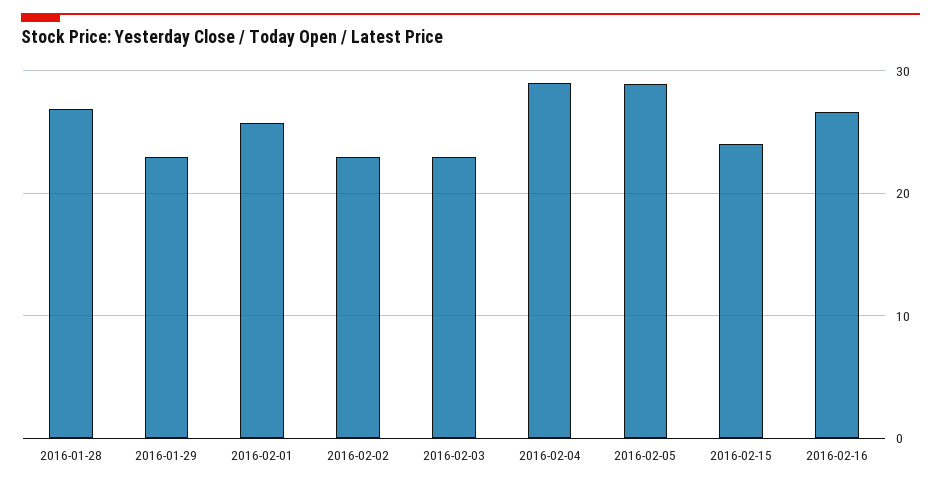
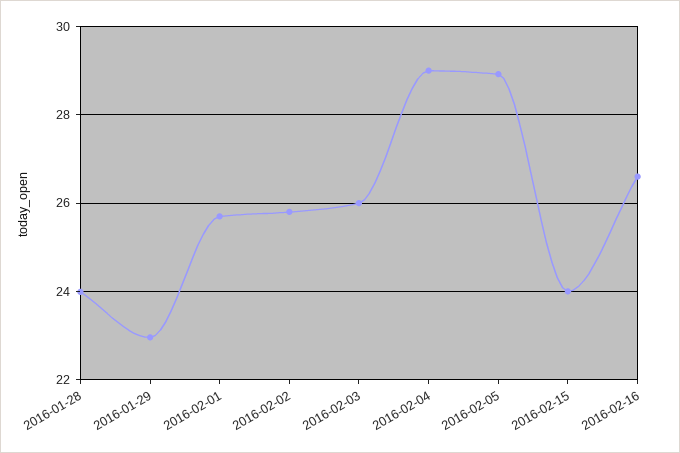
2016-01-28: 27 -> 24
2016-02-02: 23 -> 25.8
2016-02-03: 23 -> 26

